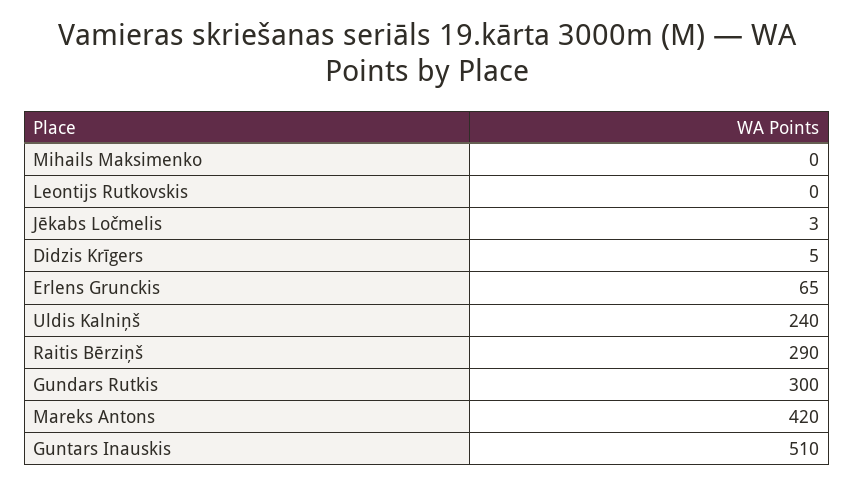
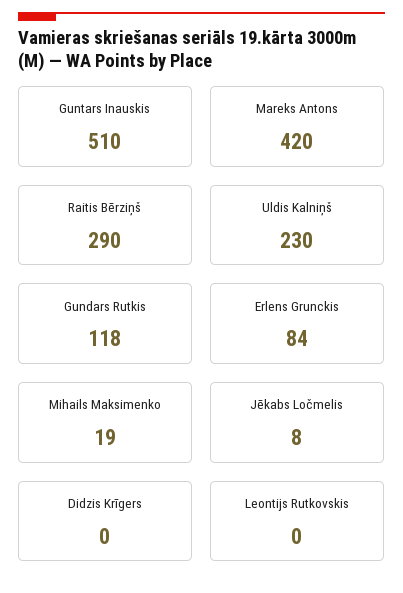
Mihails Maksimenko: 0 -> 19
Jēkabs Ločmelis: 3 -> 8
Didzis Krīgers: 5 -> 0
Erlens Grunckis: 65 -> 84
Uldis Kalniņš: 240 -> 230
Gundars Rutkis: 300 -> 118

